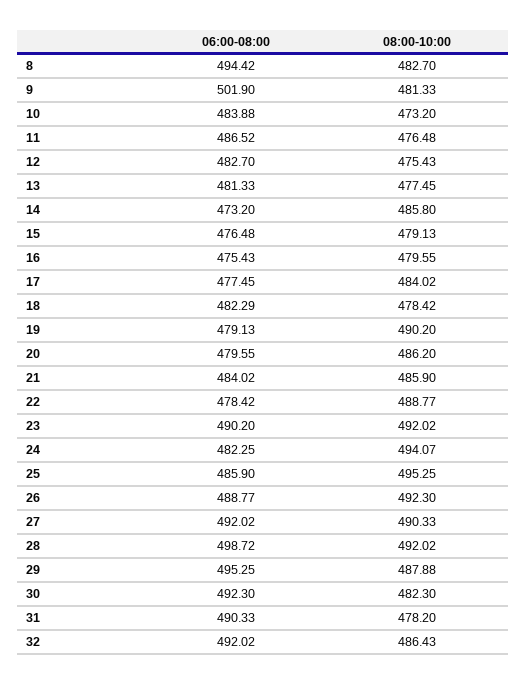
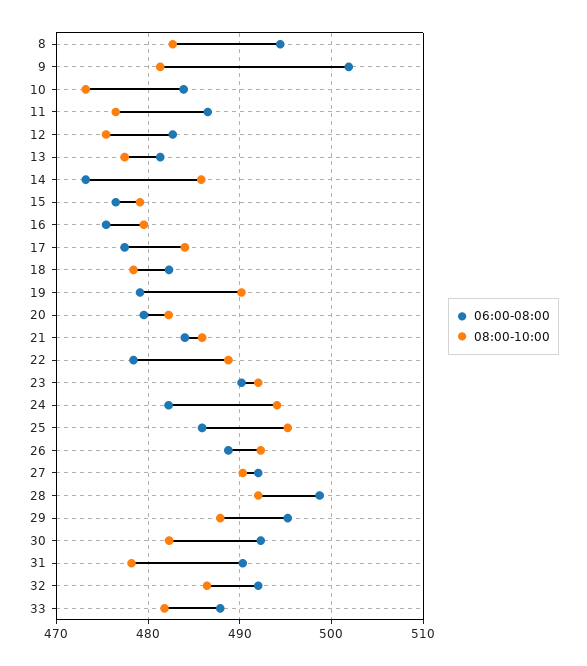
08:00-10:00, 20: 486.2 -> 482
06:00-08:00, 33: none -> 488
08:00-10:00, 33: none -> 482

